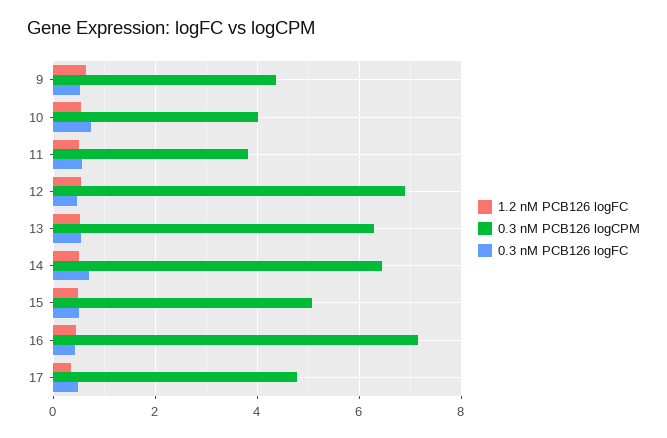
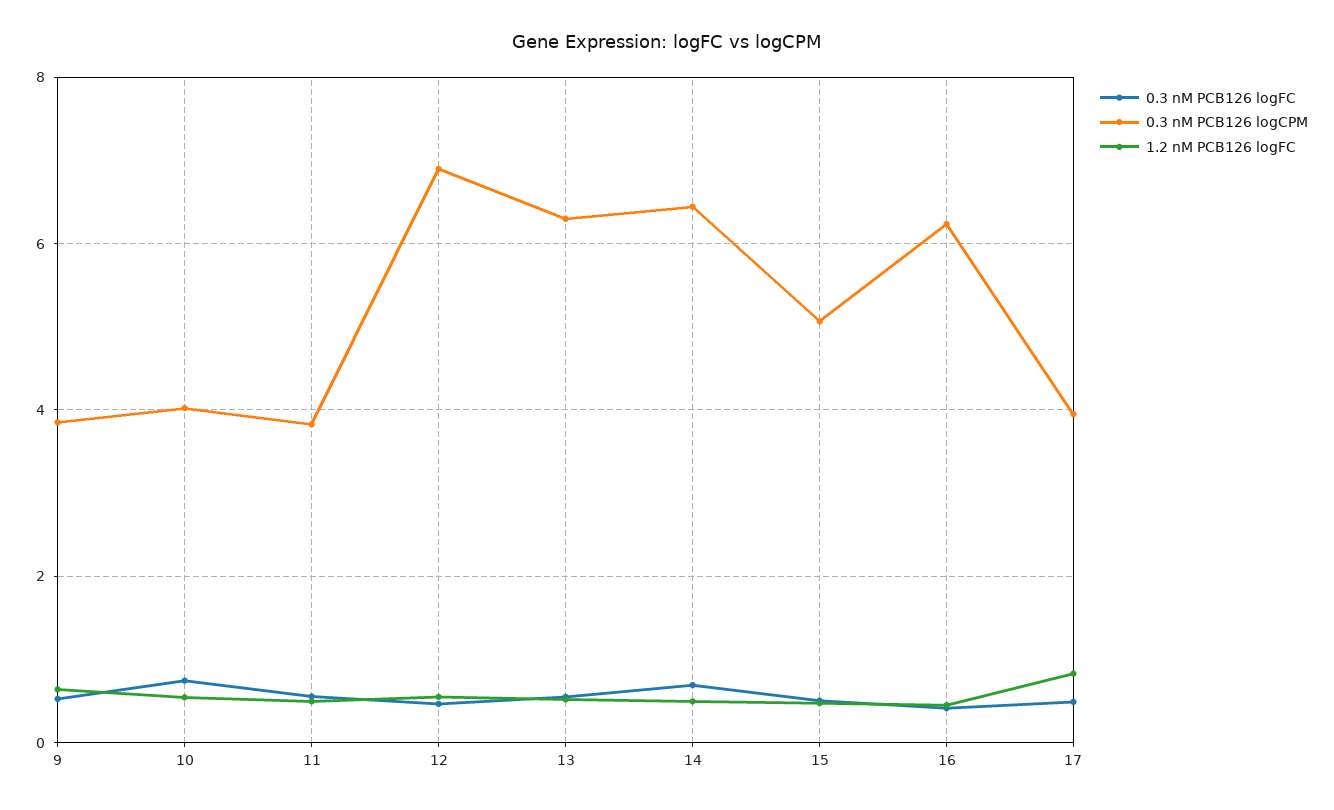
0.3 nM PCB126 logCPM, 9: 4.4 -> 3.8
0.3 nM PCB126 logCPM, 16: 7.2 -> 6.2
1.2 nM PCB126 logFC, 17: 0.4 -> 0.8
0.3 nM PCB126 logCPM, 17: 4.8 -> 4

